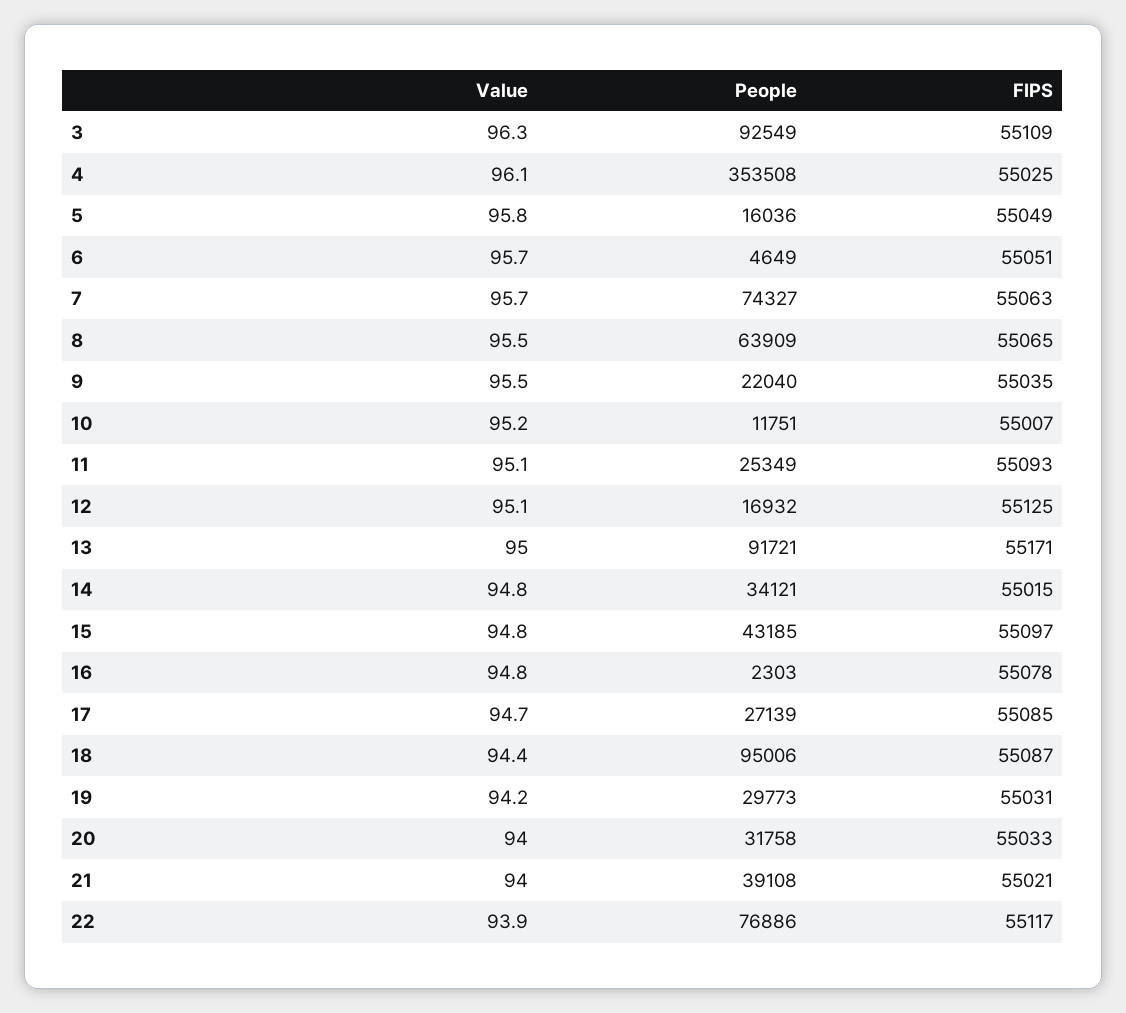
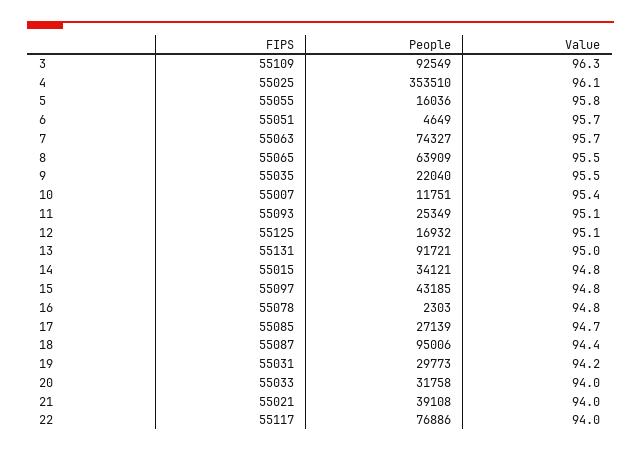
People, 4: 353508 -> 353510
FIPS, 5: 55049 -> 55055
Value, 10: 95.2 -> 95.4
FIPS, 13: 55171 -> 55131
Value, 22: 93.9 -> 94

